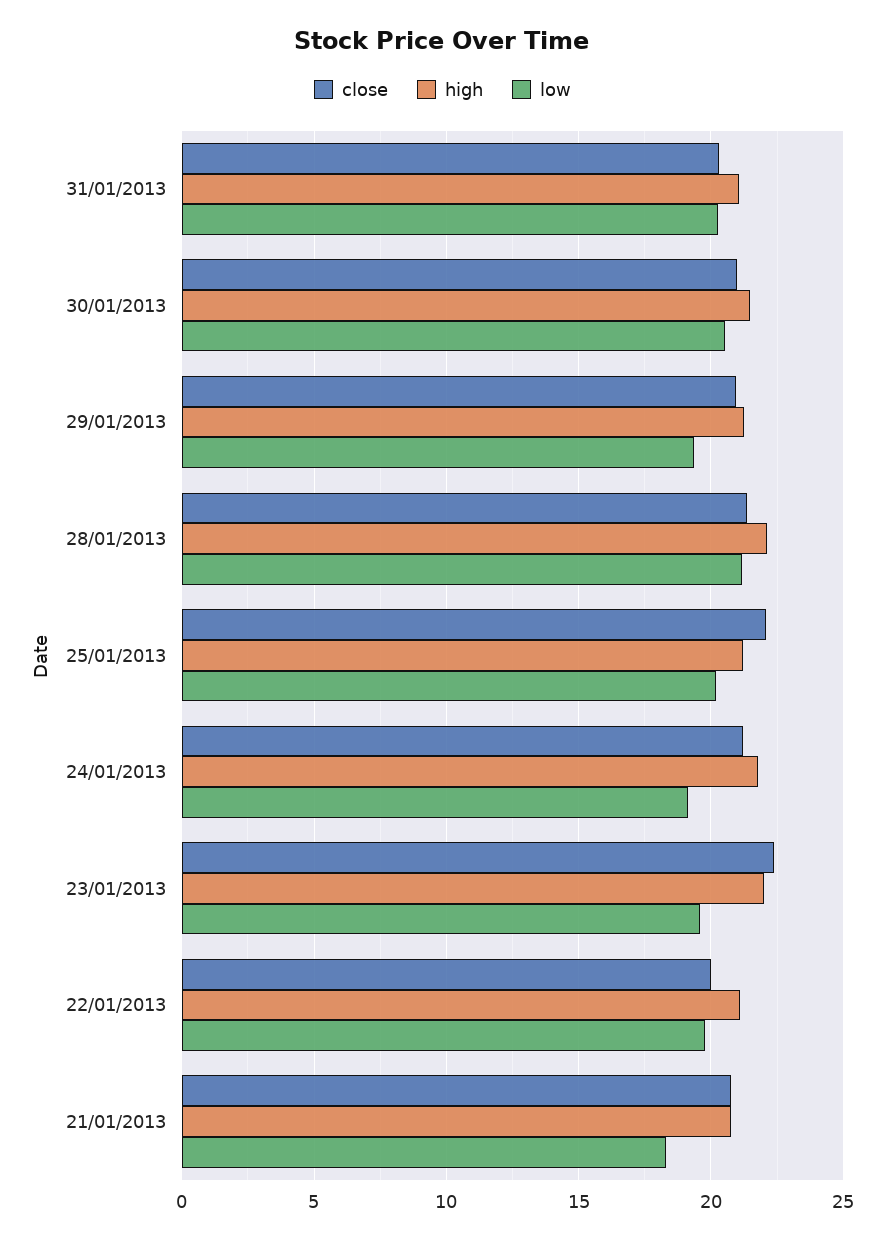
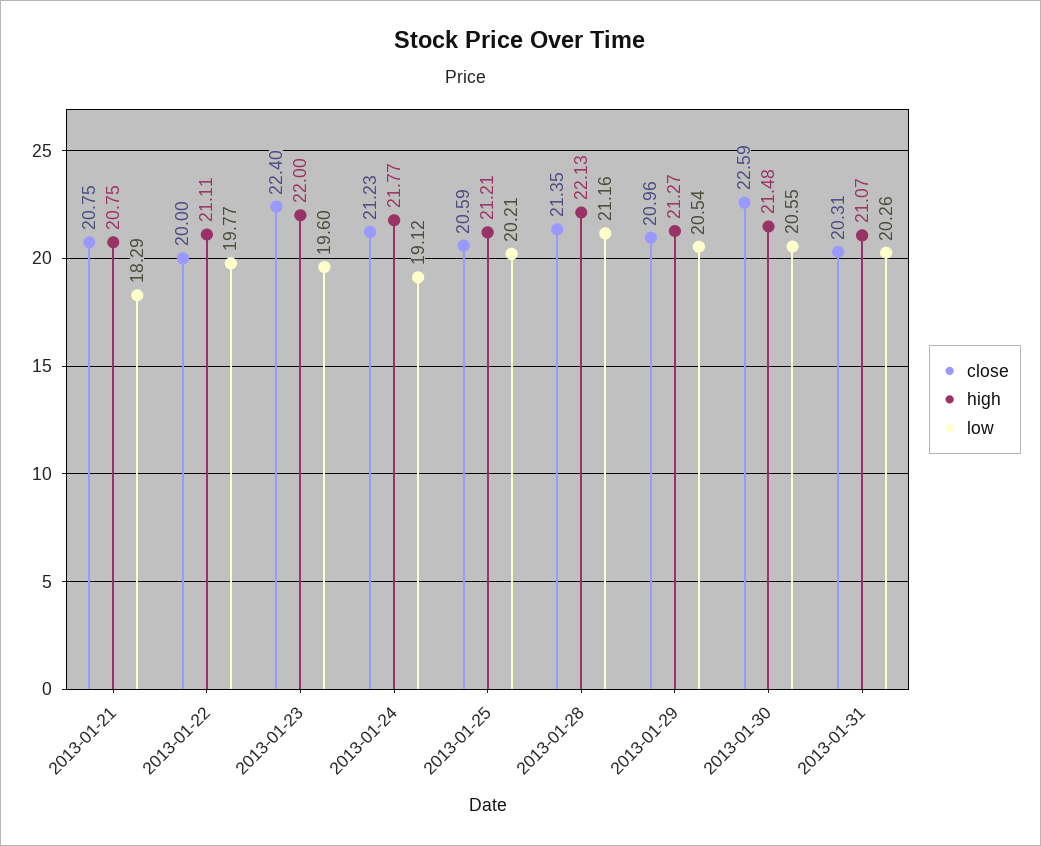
close, 30/01/2013: 21 -> 22.59
low, 29/01/2013: 19.5 -> 20.54
close, 25/01/2013: 22 -> 20.59

